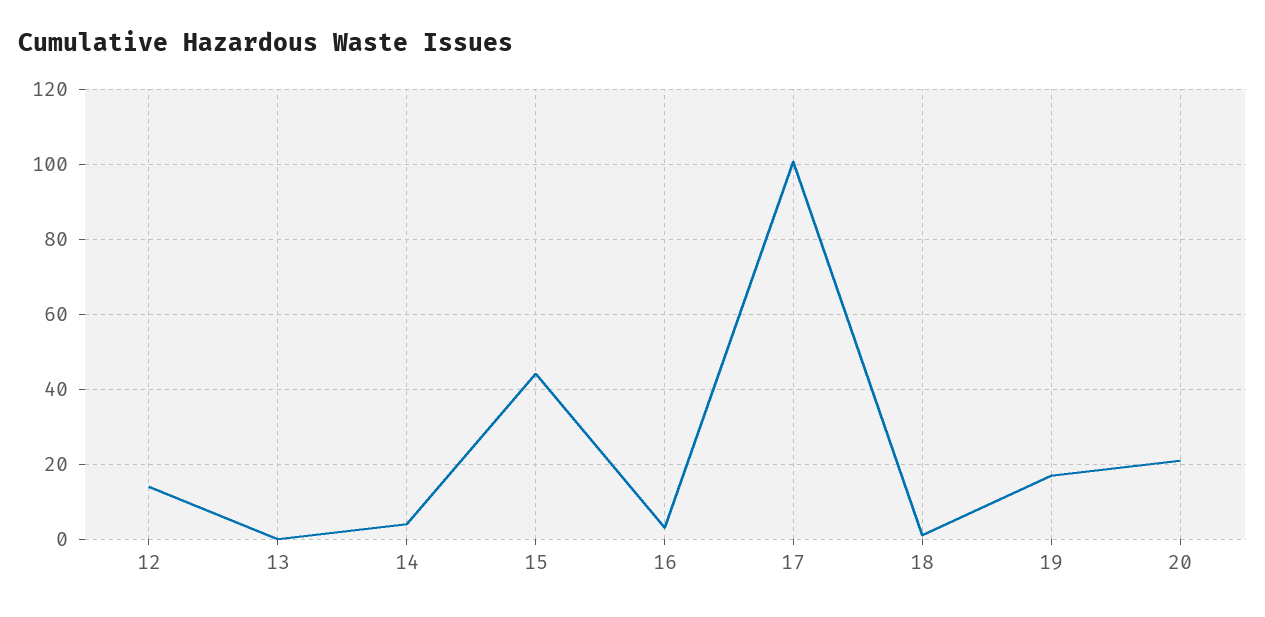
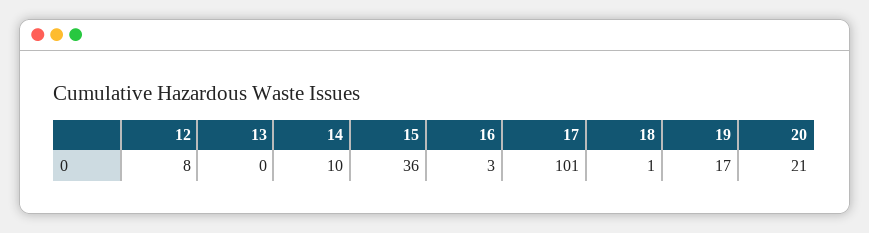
12: 14 -> 8
14: 4 -> 10
15: 44 -> 36

